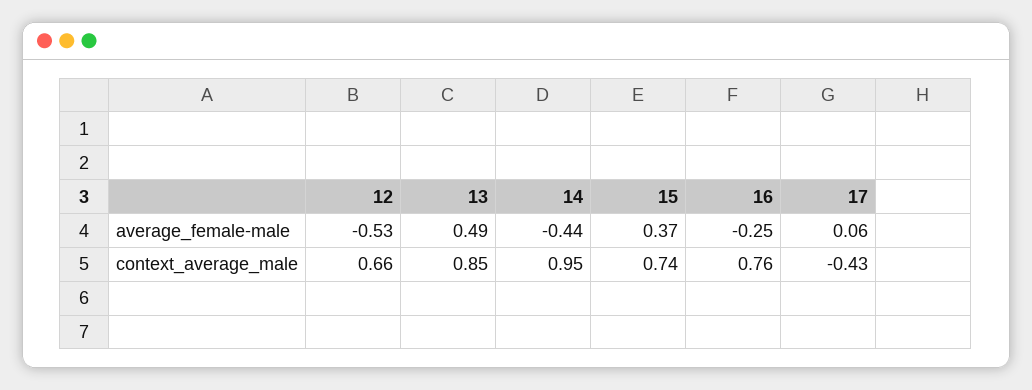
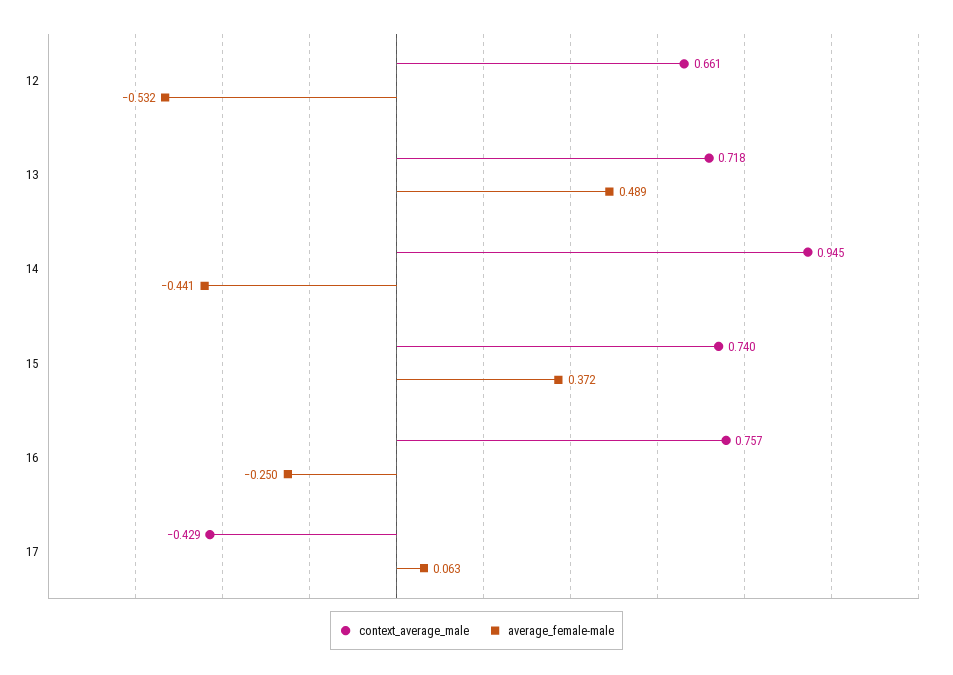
context_average_male, 13: 0.85 -> 0.718

